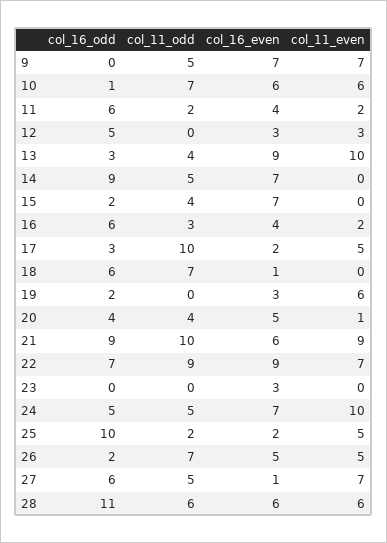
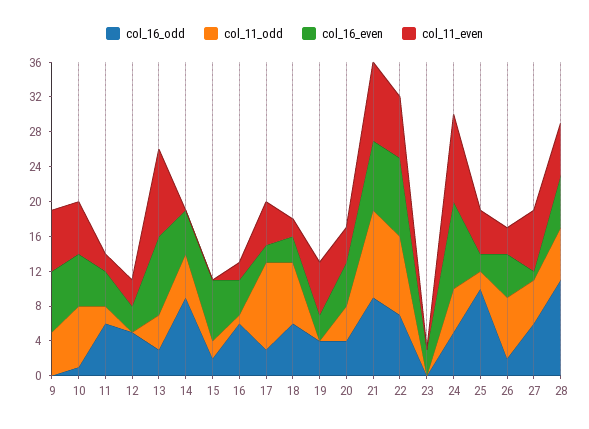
col_16_even, 14: 7 -> 5
col_11_odd, 15: 4 -> 2
col_11_odd, 16: 3 -> 1
col_16_even, 18: 1 -> 3
col_11_even, 18: 0 -> 2
col_16_odd, 19: 2 -> 4
col_11_even, 20: 1 -> 4
col_16_even, 21: 6 -> 8
col_16_even, 24: 7 -> 10
col_11_even, 26: 5 -> 3

